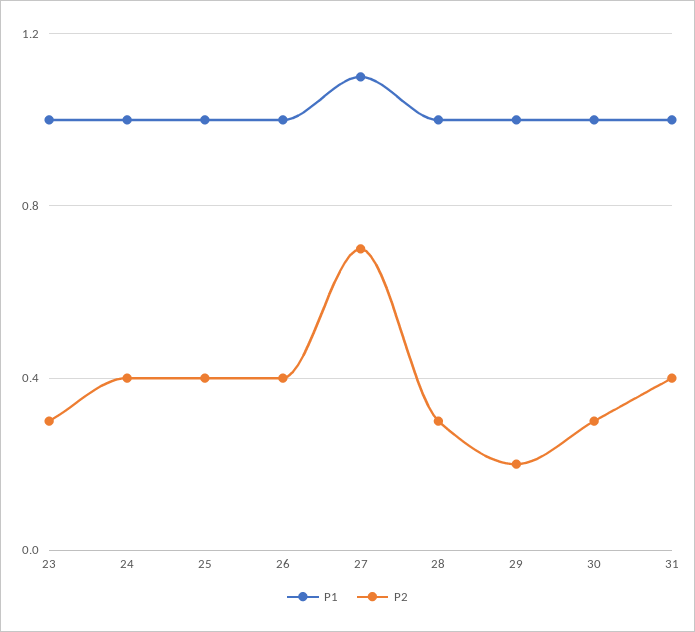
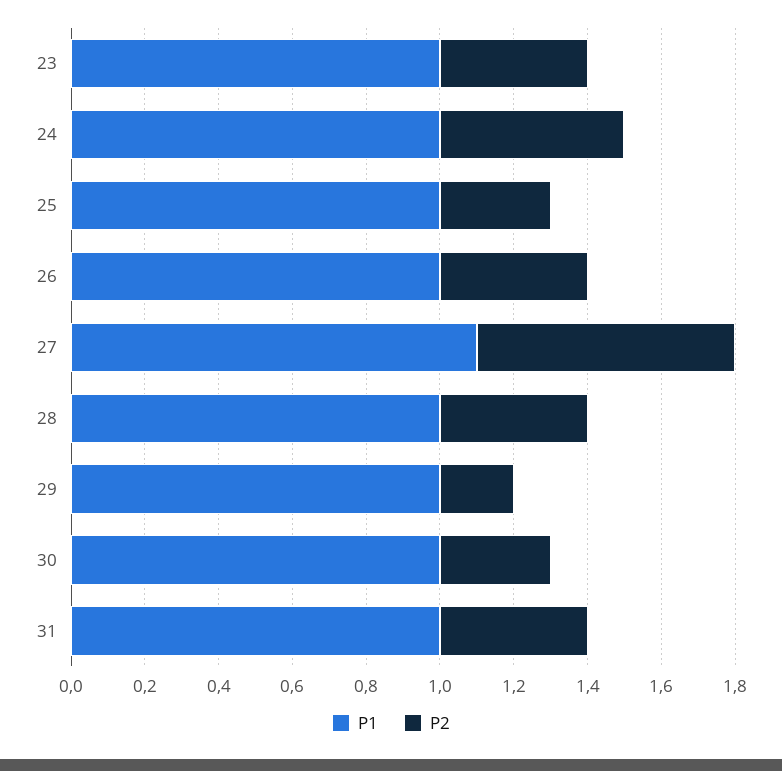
P2, 23: 0.3 -> 0.4
P2, 24: 0.4 -> 0.5
P2, 25: 0.4 -> 0.3
P2, 28: 0.3 -> 0.4

